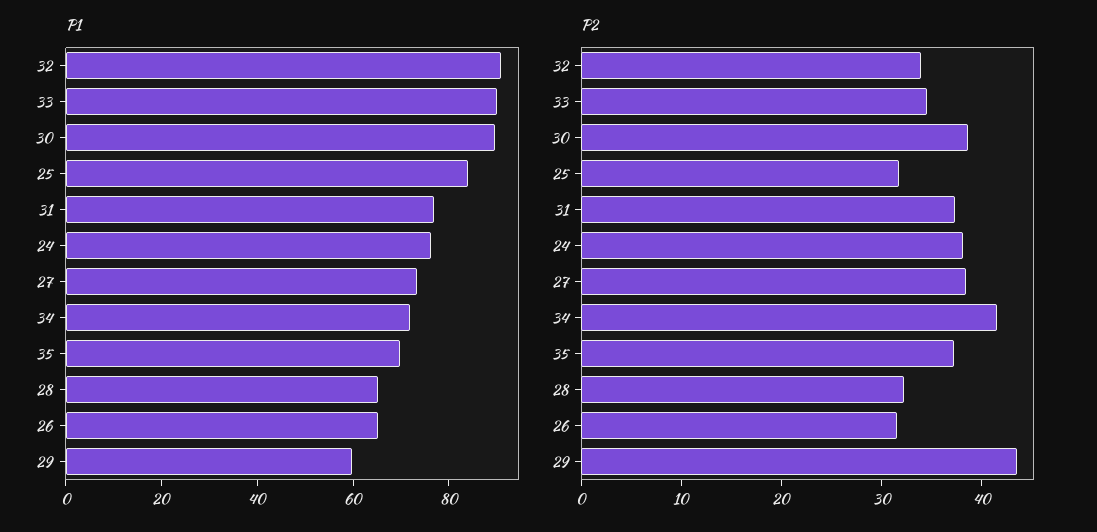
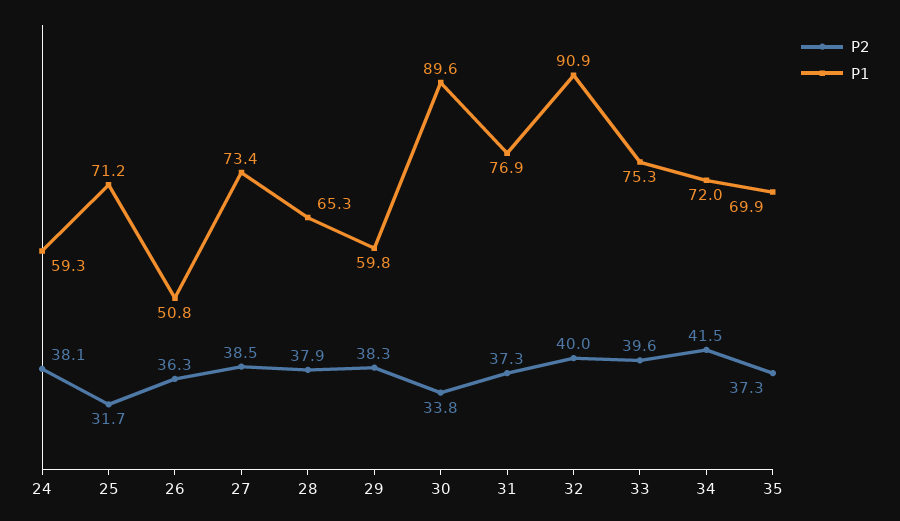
P1, 33: 90 -> 75.3
P1, 25: 85 -> 71.2
P1, 24: 75 -> 59.3
P1, 26: 65 -> 50.8
P2, 32: 34 -> 40
P2, 33: 34 -> 39.6
P2, 30: 38 -> 33.8
P2, 28: 32 -> 37.9
P2, 26: 32 -> 36.3
P2, 29: 44 -> 38.3

